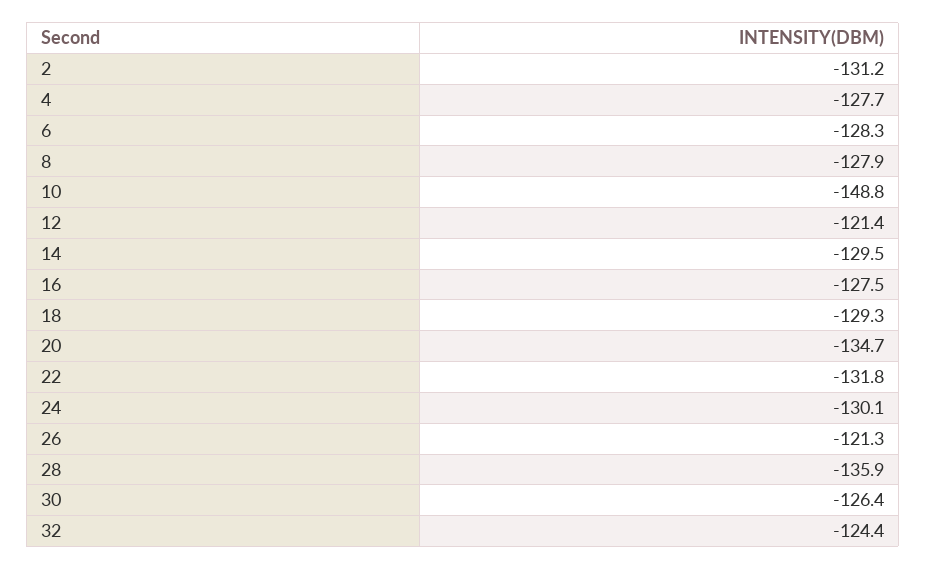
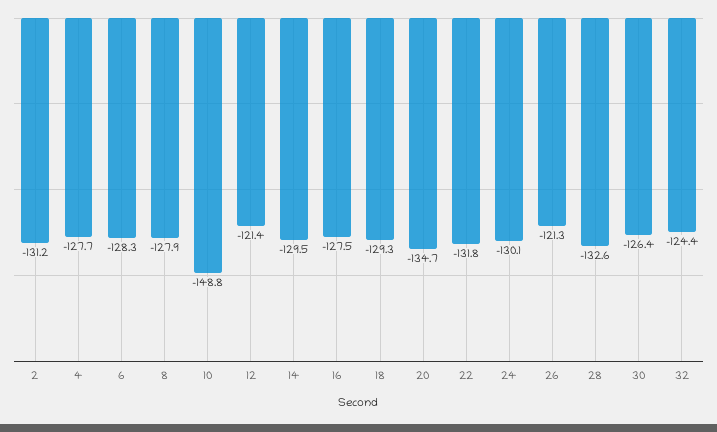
28: -135.9 -> -132.6

